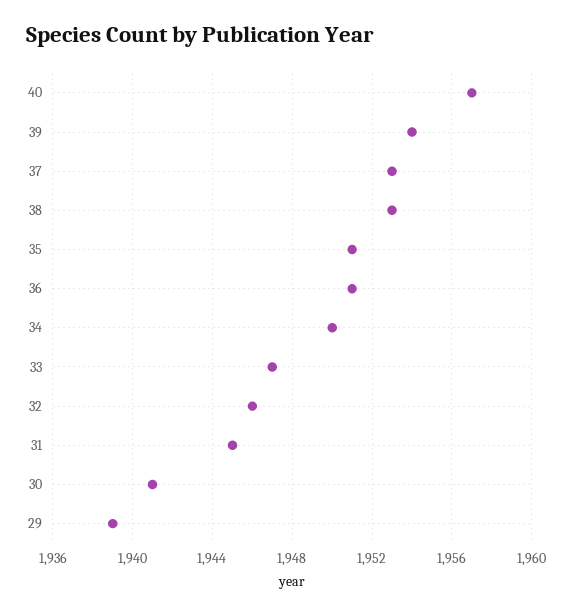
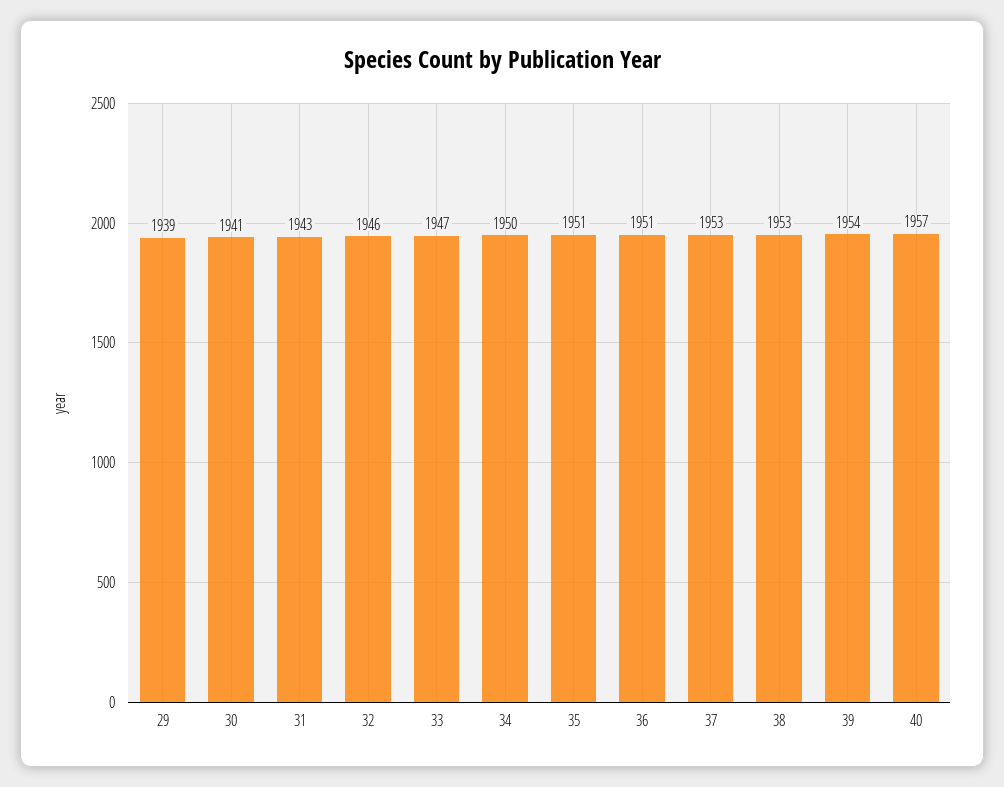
31: 1945 -> 1943

